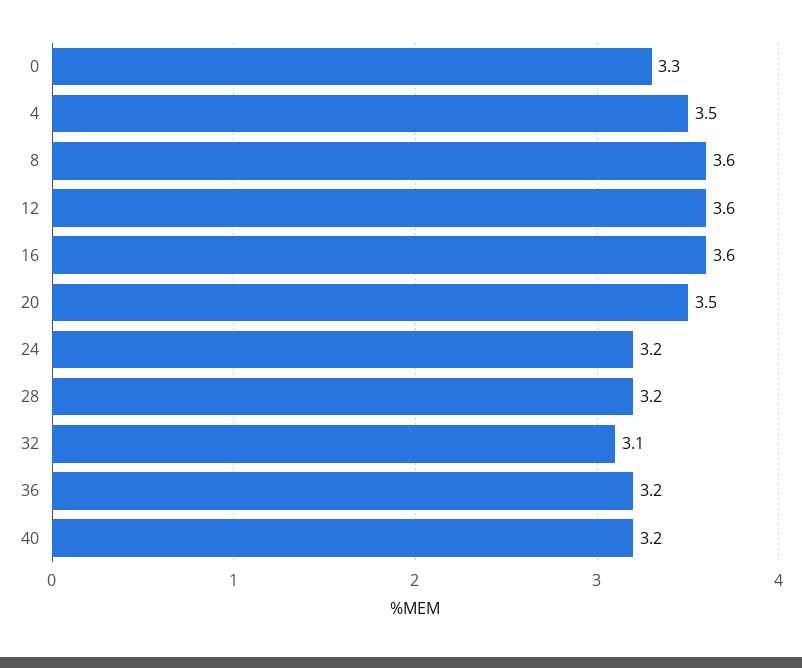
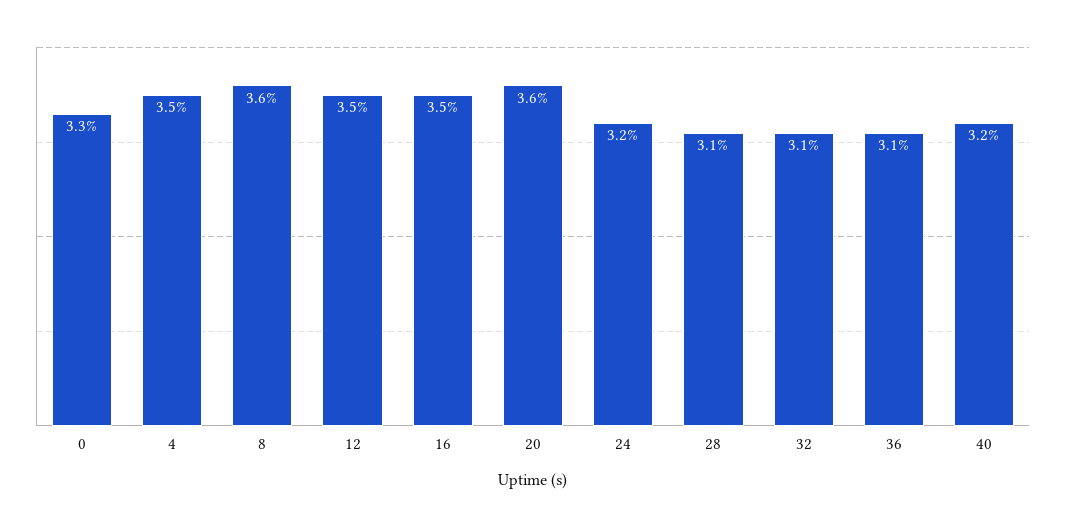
12: 3.6 -> 3.5
16: 3.6 -> 3.5
20: 3.5 -> 3.6
28: 3.2 -> 3.1
36: 3.2 -> 3.1

